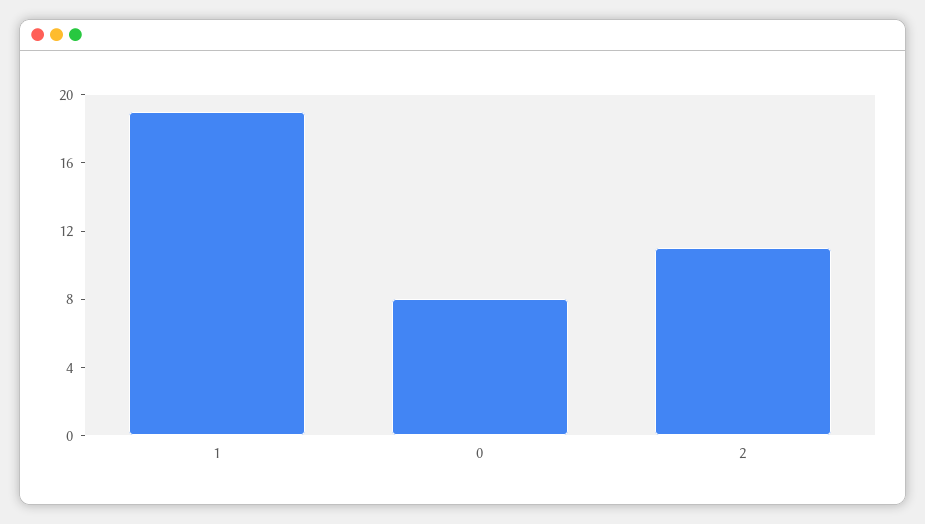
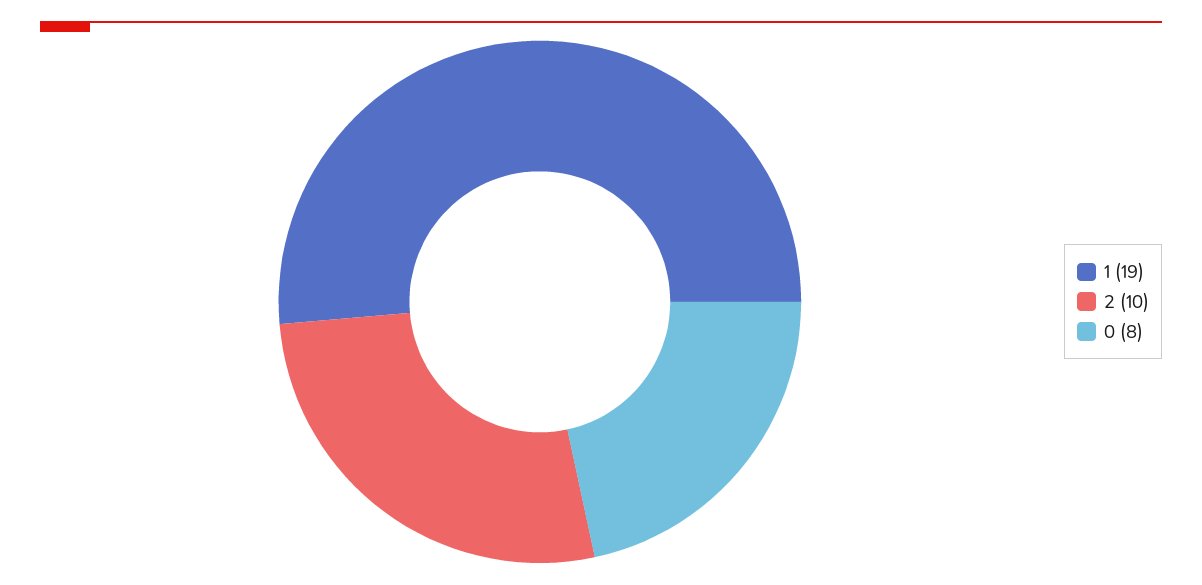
2: 11 -> 10

